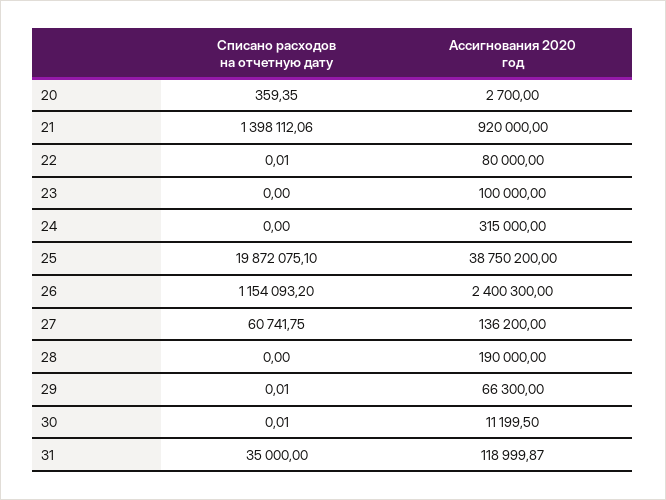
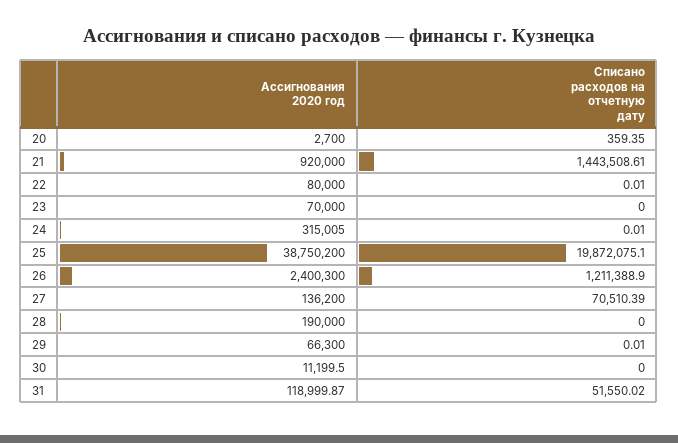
Списано расходов на отчетную дату, 21: 1398112.06 -> 1443508.61
Ассигнования 2020 год, 23: 100000 -> 70000
Списано расходов на отчетную дату, 24: 0 -> 0.01
Ассигнования 2020 год, 24: 315000 -> 315005
Списано расходов на отчетную дату, 26: 1154093.2 -> 1211388.9
Списано расходов на отчетную дату, 27: 60741.75 -> 70510.39
Списано расходов на отчетную дату, 30: 0.01 -> 0
Списано расходов на отчетную дату, 31: 35000 -> 51550.02

